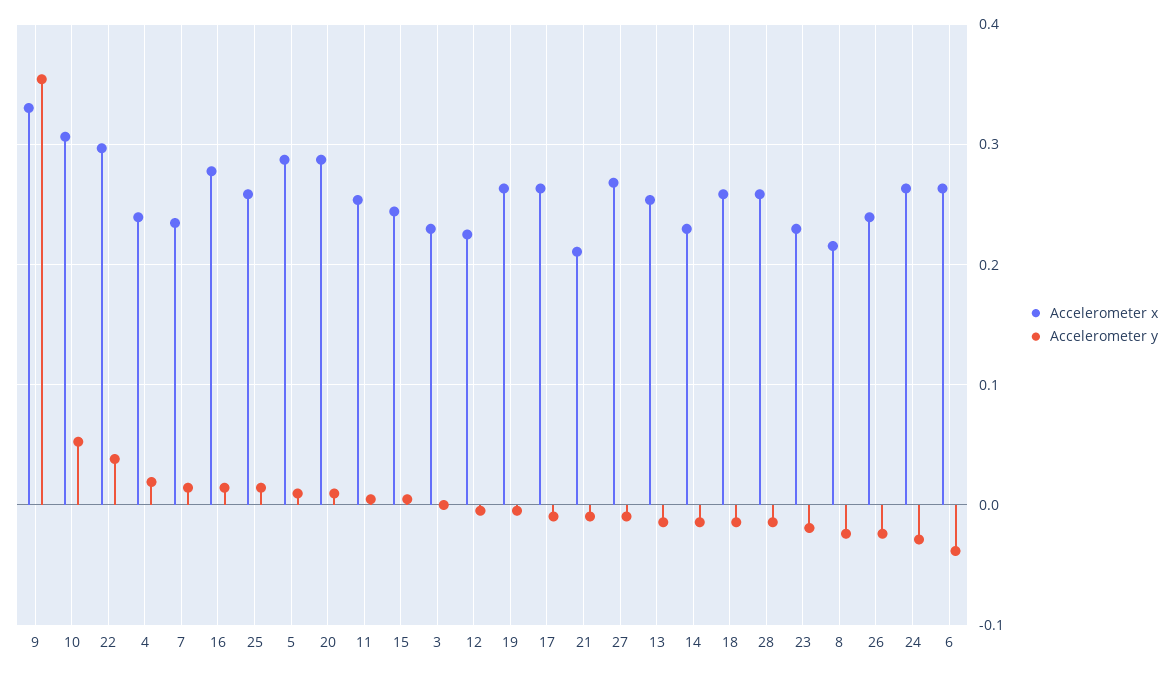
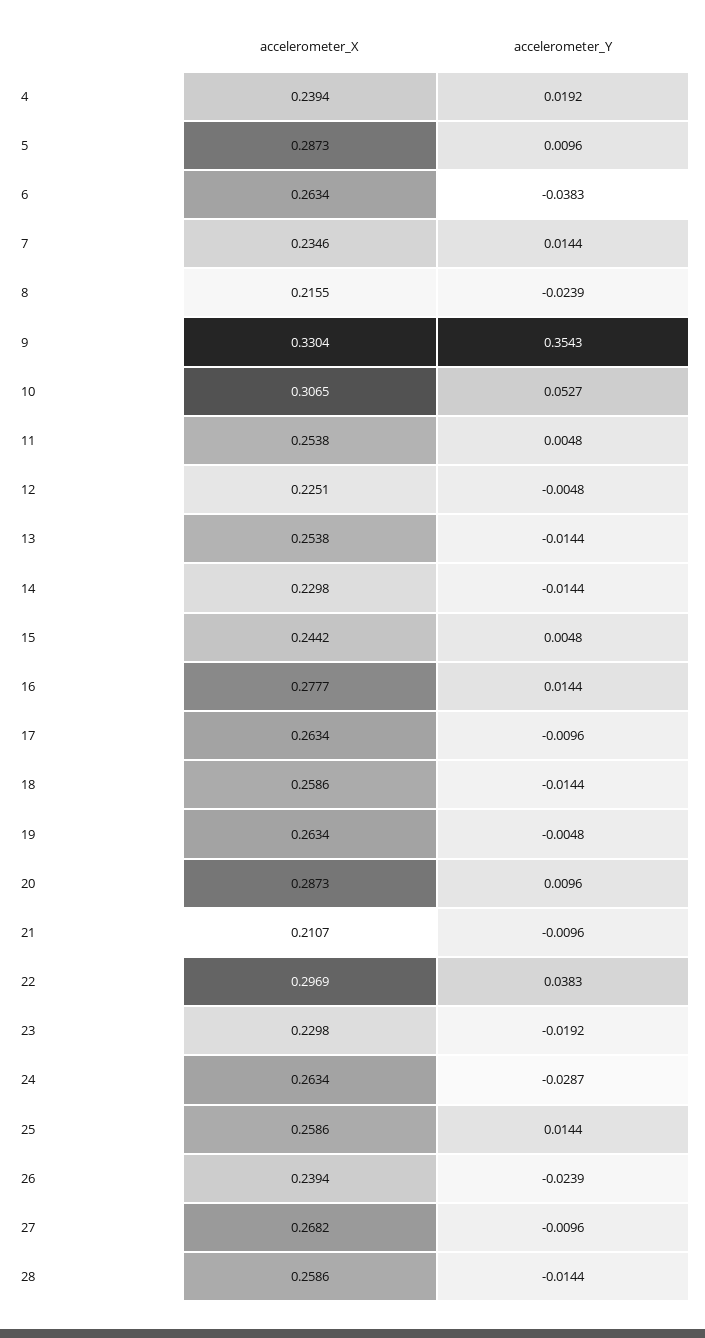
Accelerometer x, 3: 0.23 -> none
Accelerometer y, 3: 0 -> none

